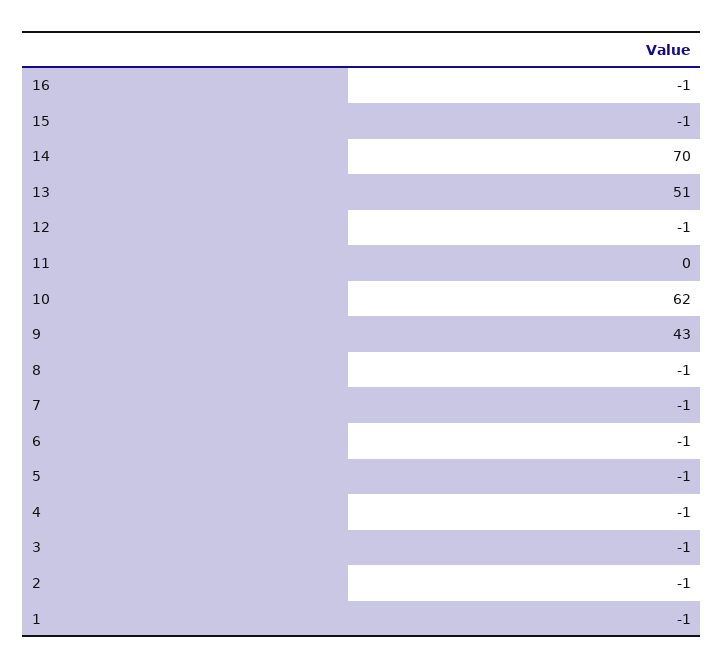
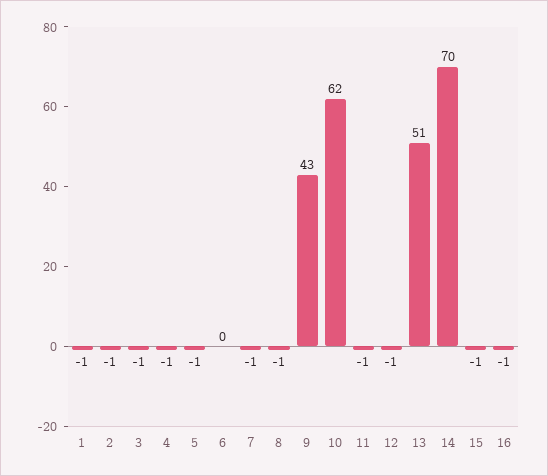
11: 0 -> -1
6: -1 -> 0

